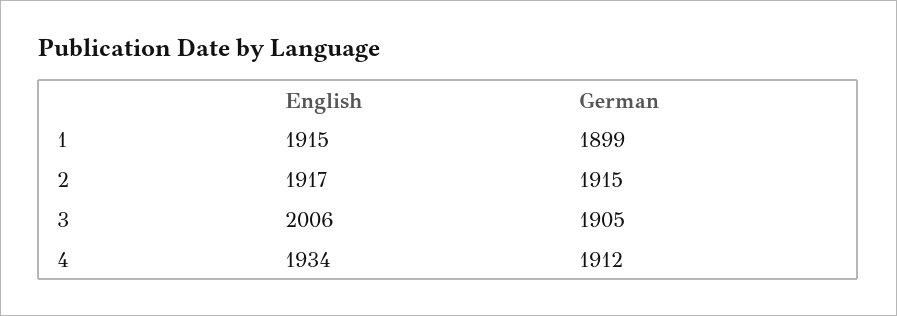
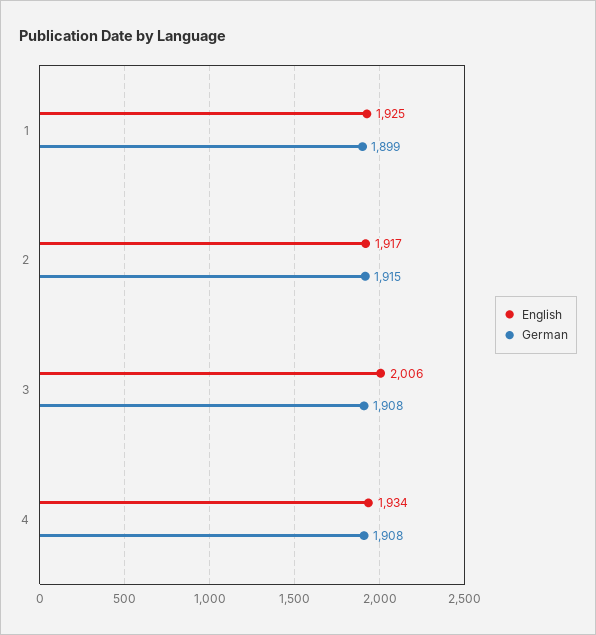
English, 1: 1915 -> 1925
German, 3: 1905 -> 1908
German, 4: 1912 -> 1908

